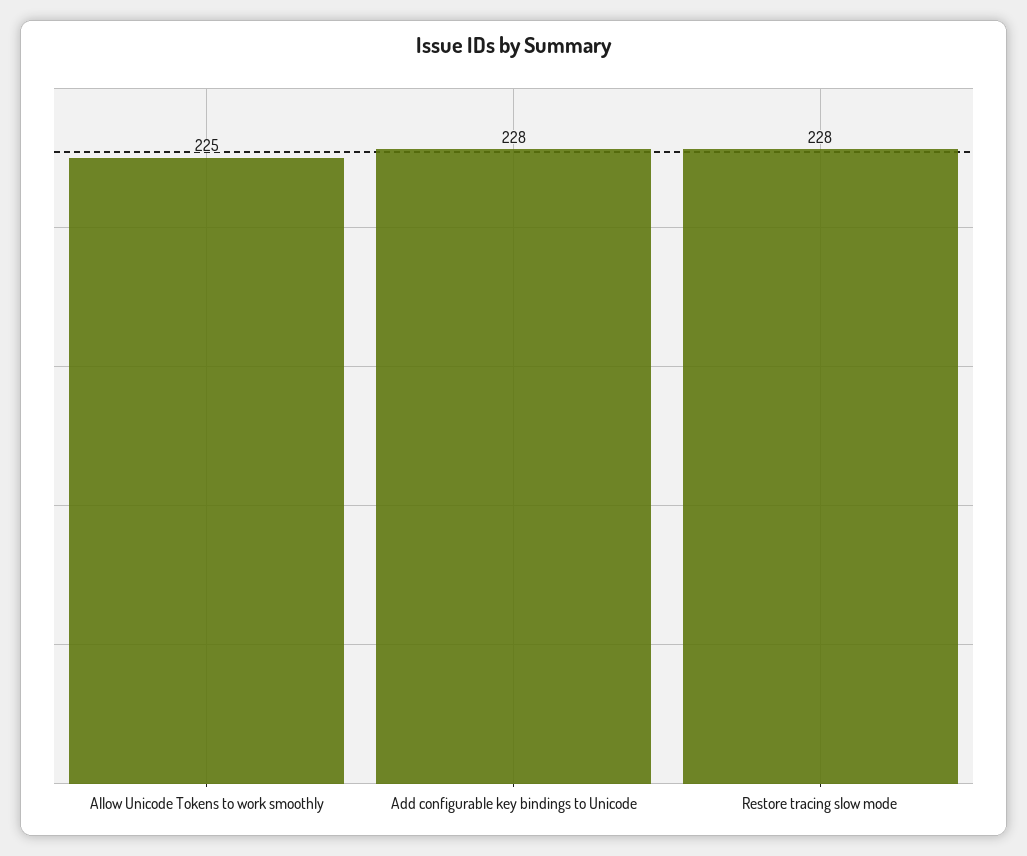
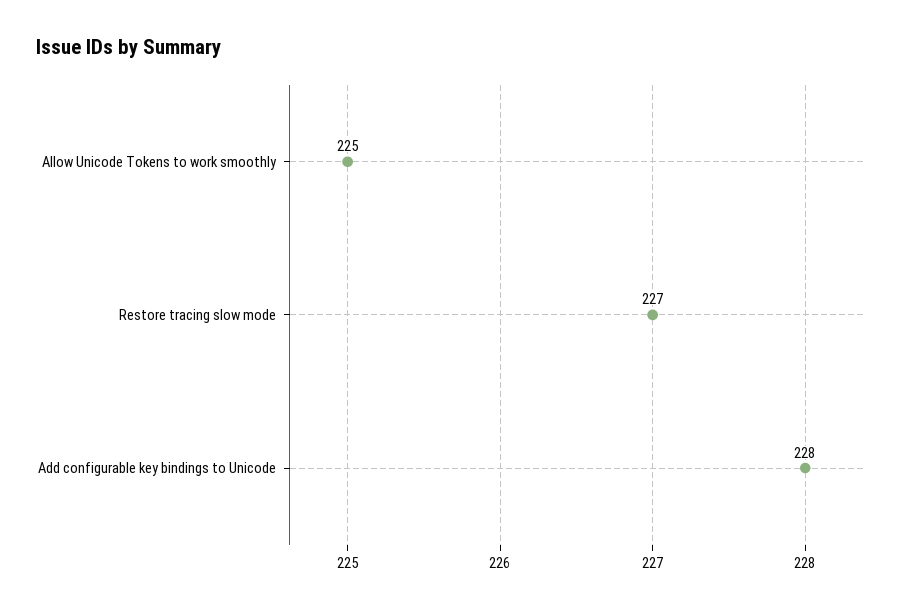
Restore tracing slow mode: 228 -> 227

